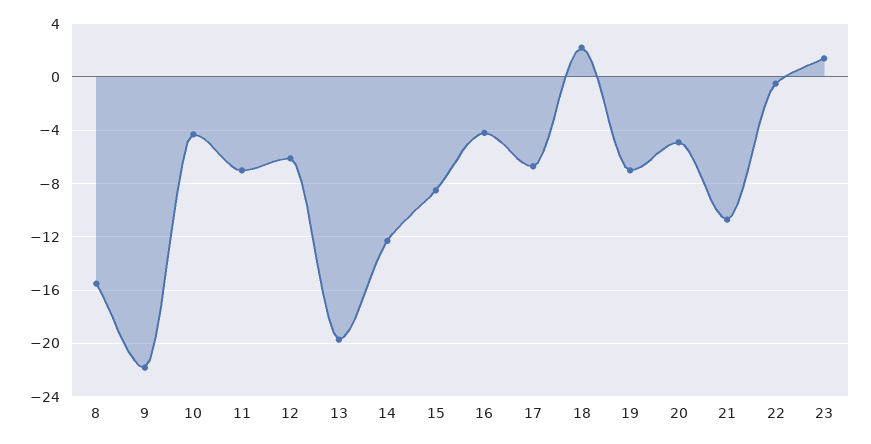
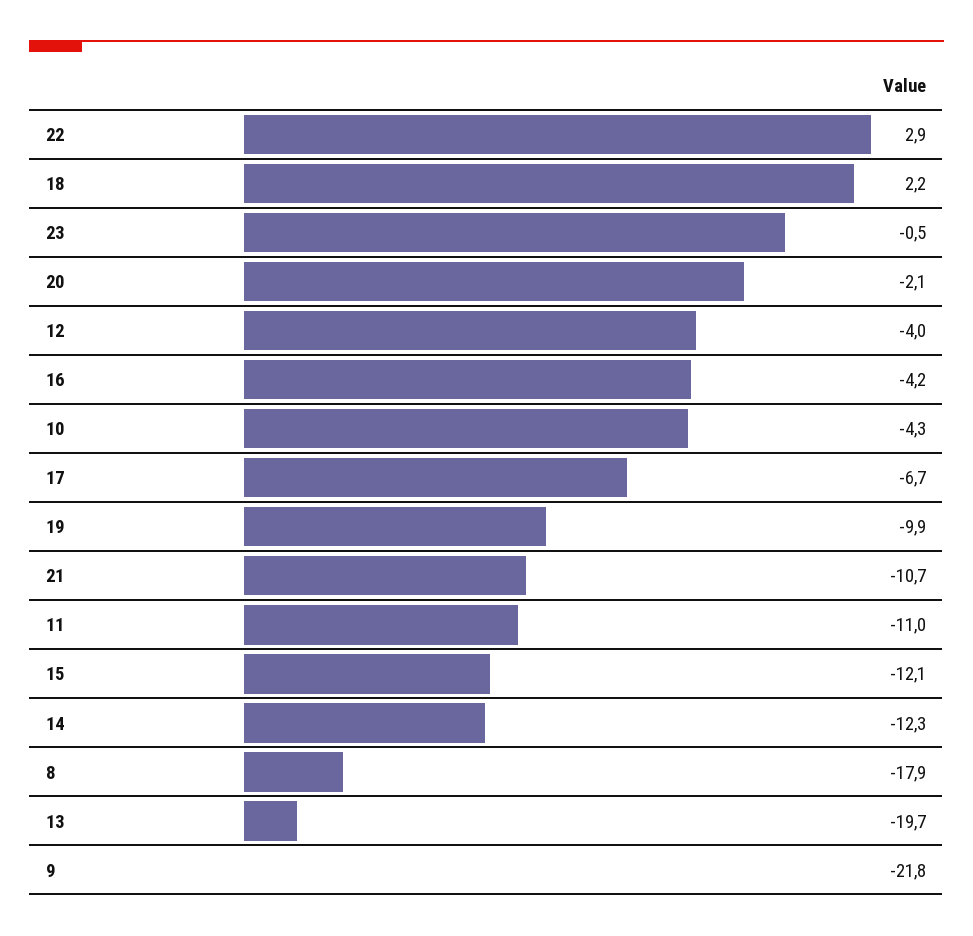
8: -15.5 -> -17.9
11: -7 -> -11
12: -6 -> -4
15: -8.5 -> -12.1
19: -7 -> -9.9
20: -5 -> -2.1
22: -0.5 -> 2.9
23: 1.5 -> -0.5

